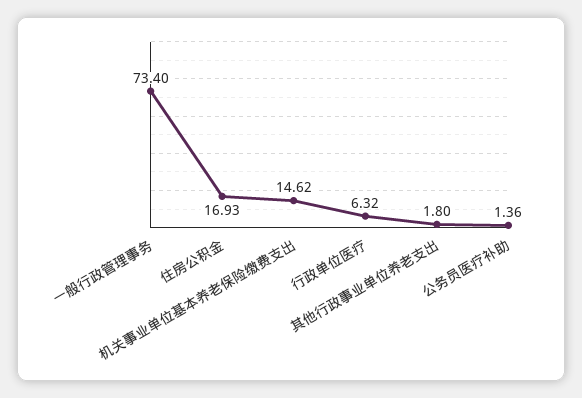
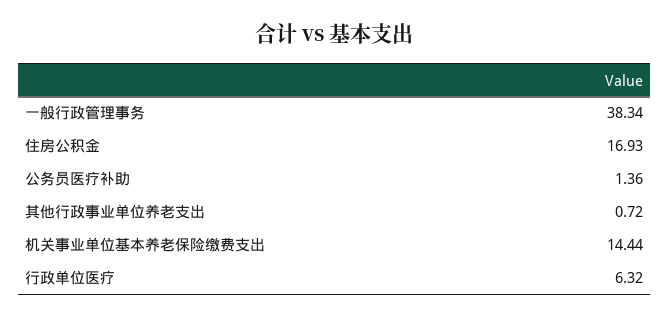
一般行政管理事务: 73.4 -> 38.34
机关事业单位基本养老保险缴费支出: 14.62 -> 14.44
其他行政事业单位养老支出: 1.8 -> 0.72

